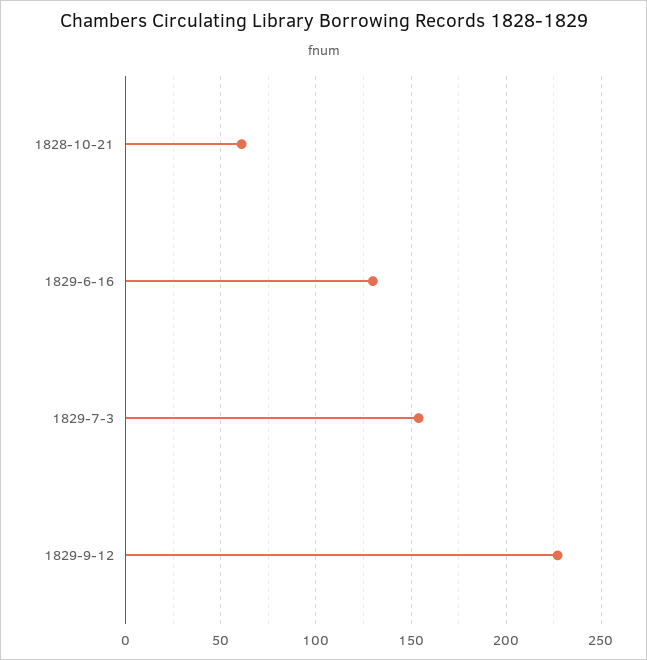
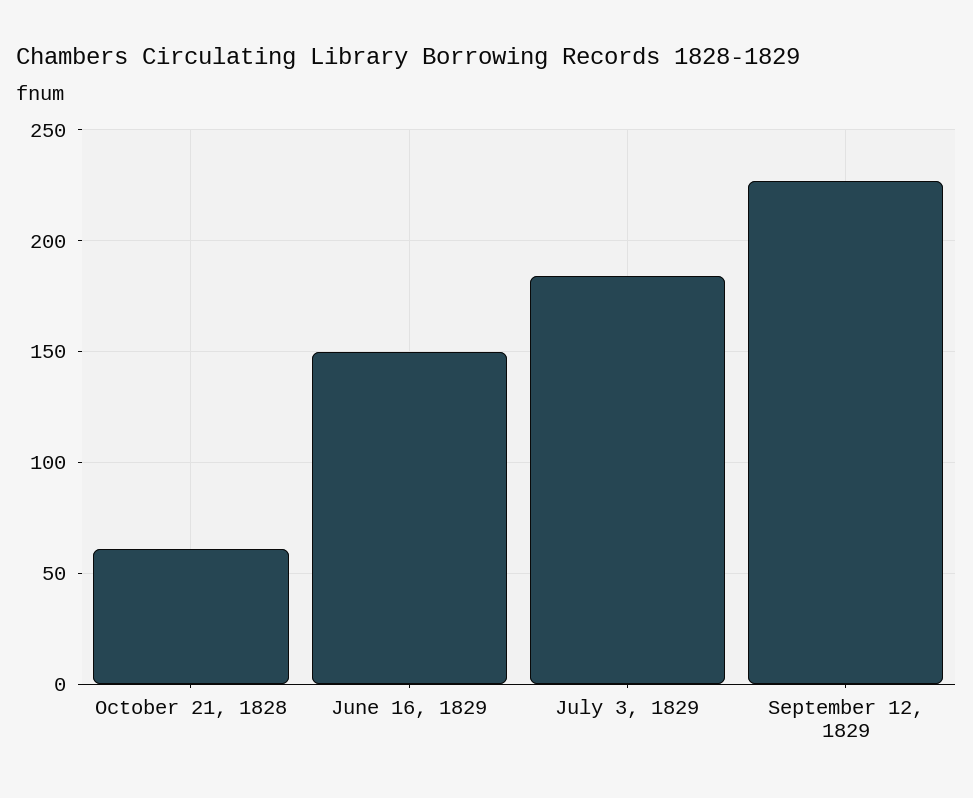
1829-6-16: 130 -> 150
1829-7-3: 155 -> 185

